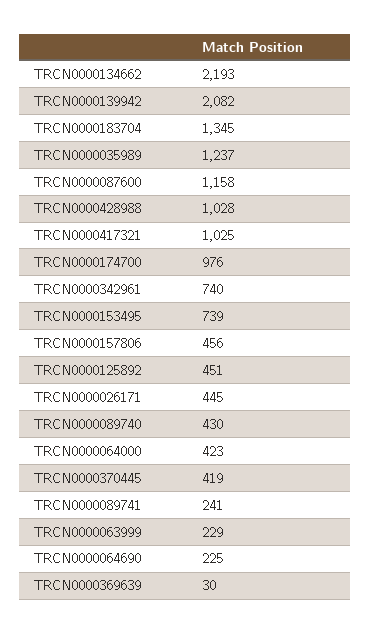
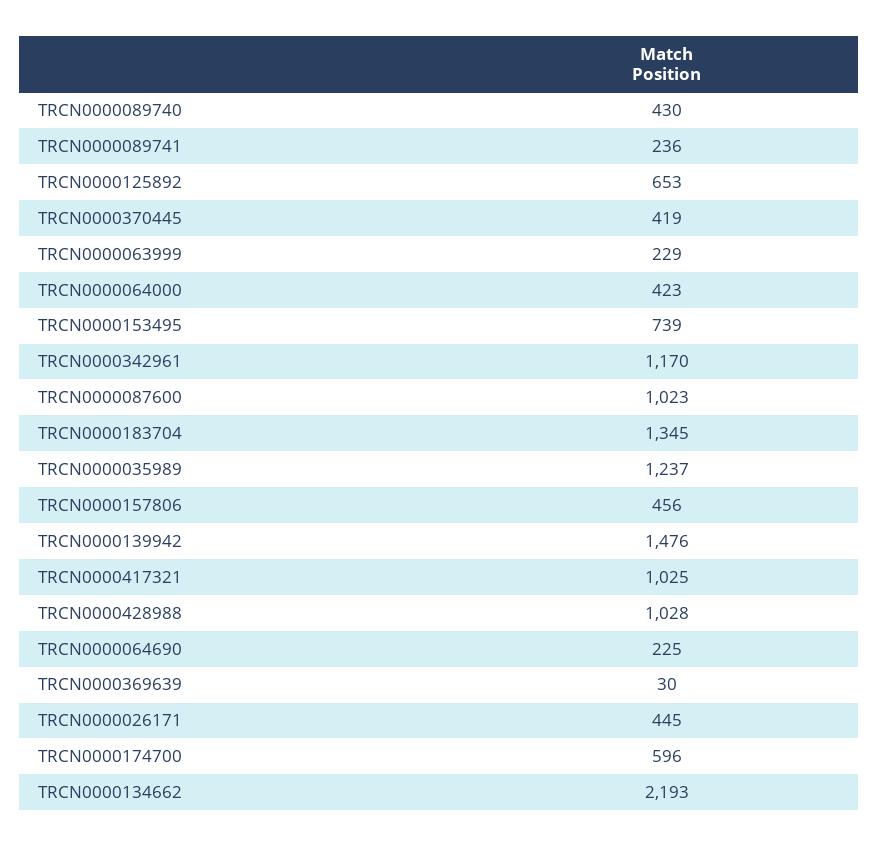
TRCN0000139942: 2082 -> 1476
TRCN0000087600: 1158 -> 1023
TRCN0000174700: 976 -> 596
TRCN0000342961: 740 -> 1170
TRCN0000125892: 451 -> 653
TRCN0000089741: 241 -> 236

